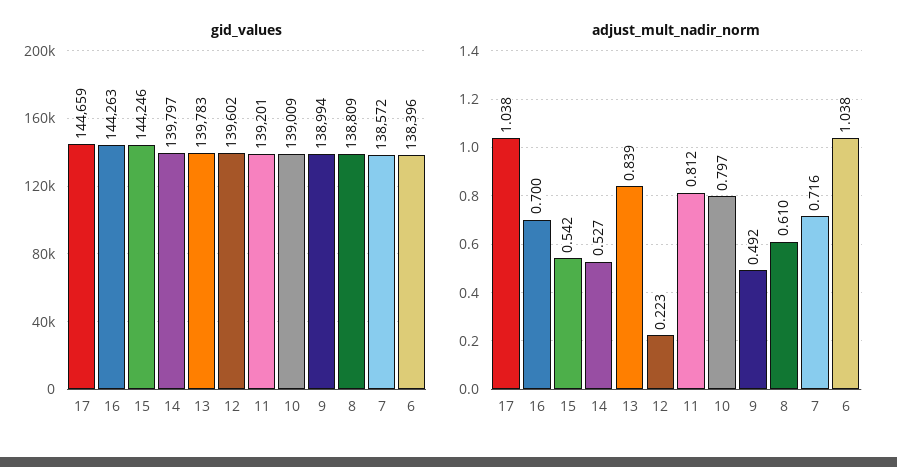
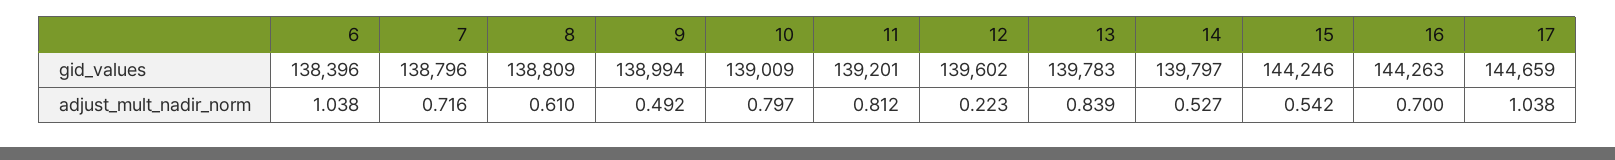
gid_values, 7: 138572 -> 138796

